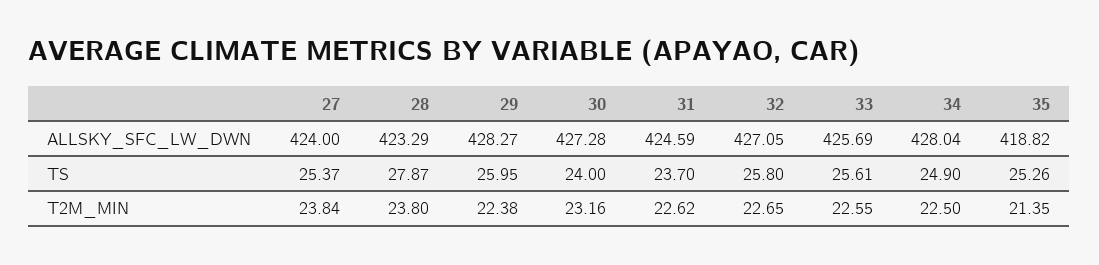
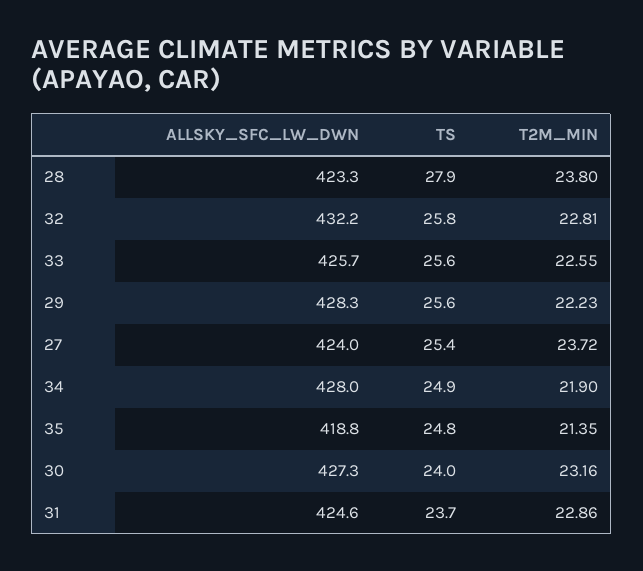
32, ALLSKY_SFC_LW_DWN: 427.05 -> 432.2
29, TS: 25.95 -> 25.6
35, TS: 25.26 -> 24.8
27, T2M_MIN: 23.84 -> 23.72
29, T2M_MIN: 22.38 -> 22.23
31, T2M_MIN: 22.62 -> 22.86
32, T2M_MIN: 22.65 -> 22.81
34, T2M_MIN: 22.5 -> 21.9

